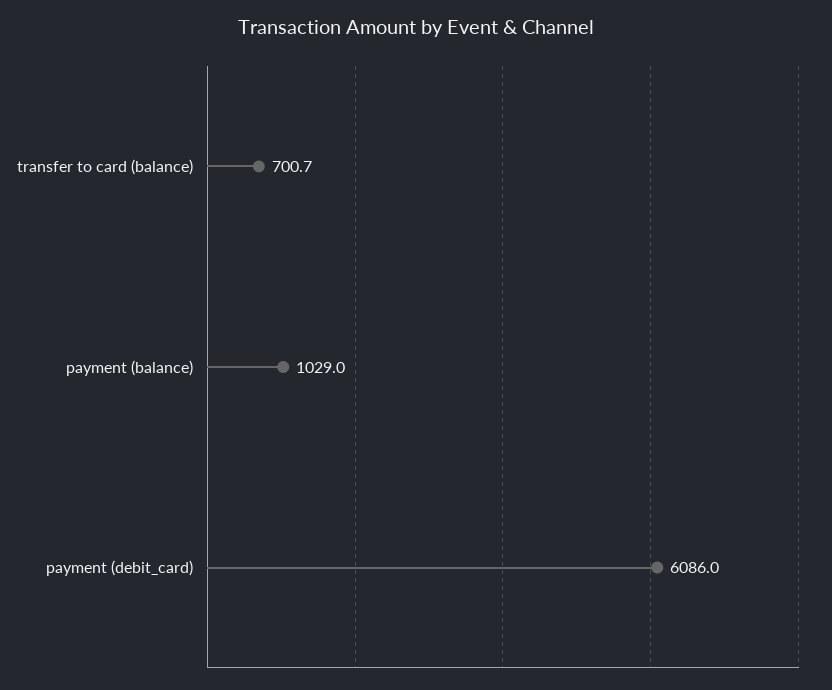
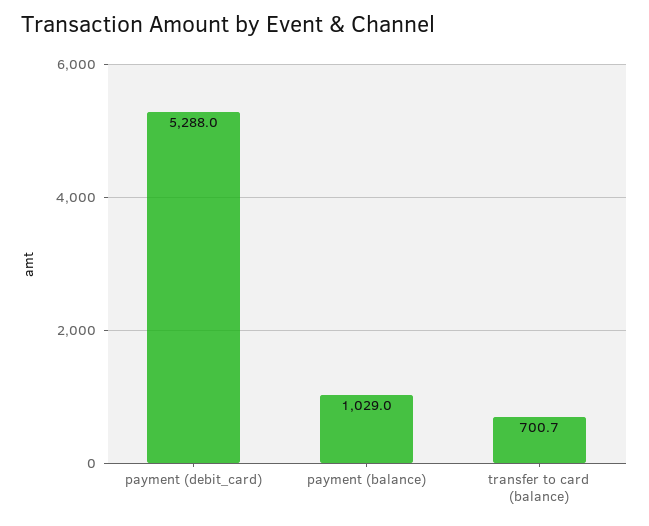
payment (debit_card): 6086 -> 5288

